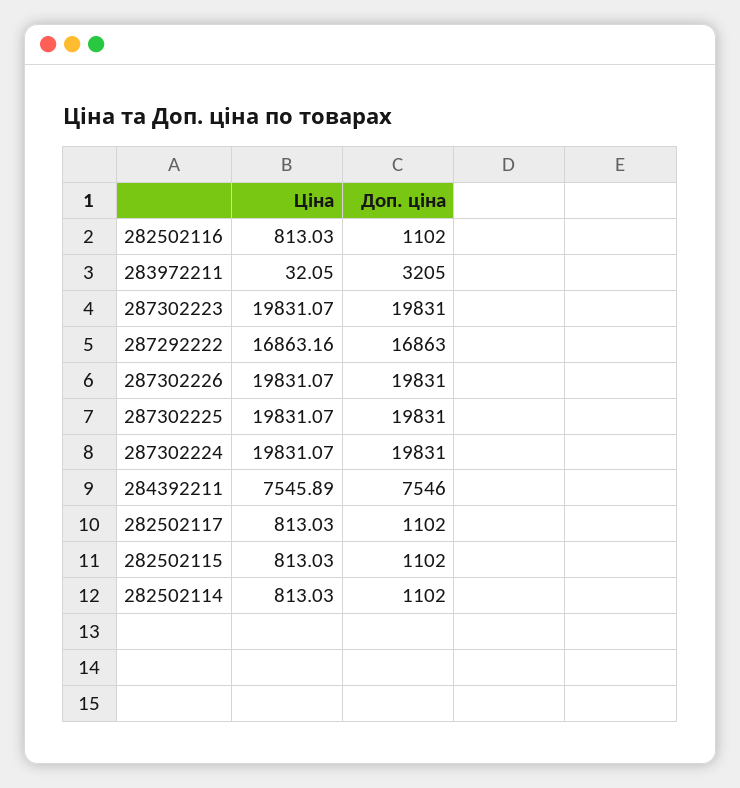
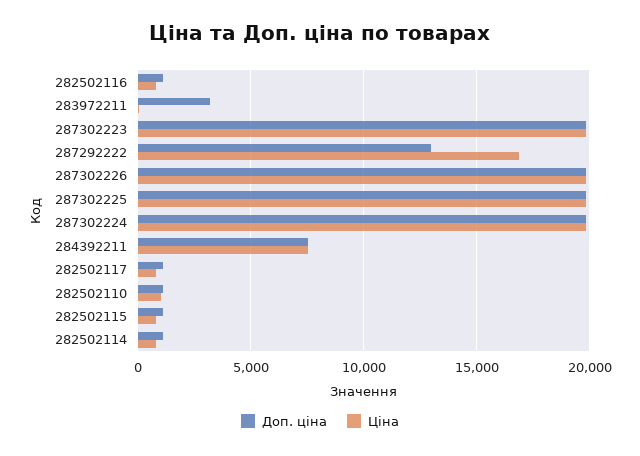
Доп. ціна, 287292222: 16863 -> 13000
Доп. ціна, 282502110: none -> 1000
Ціна, 282502110: none -> 1000

